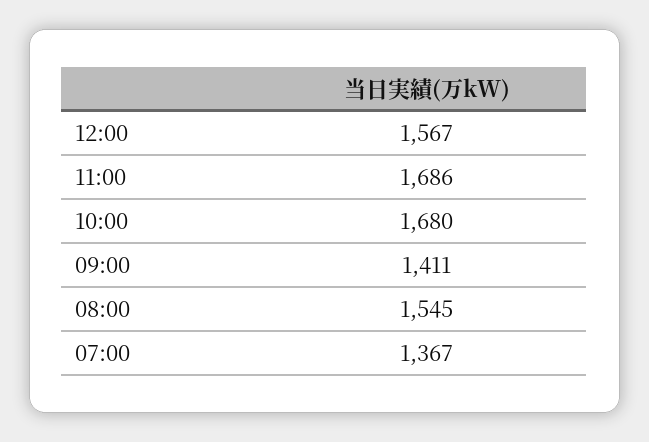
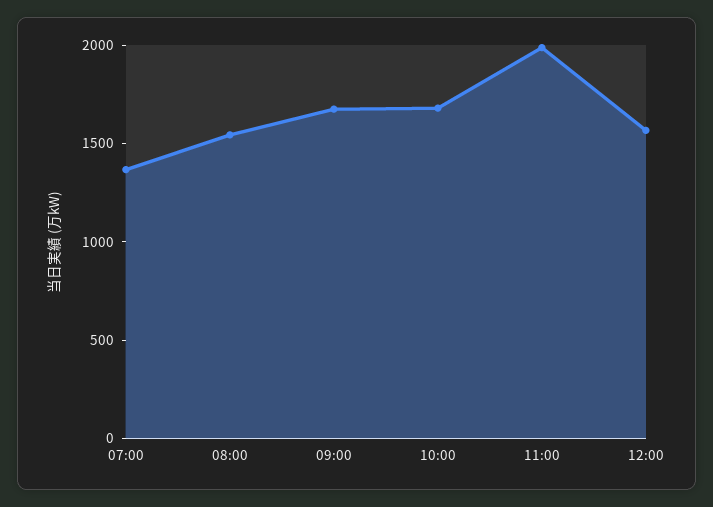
11:00: 1686 -> 2000
09:00: 1411 -> 1700

